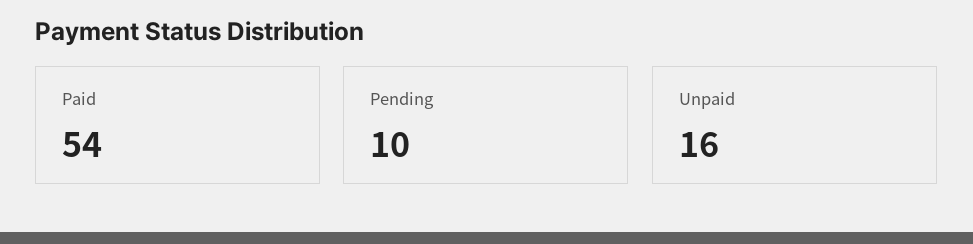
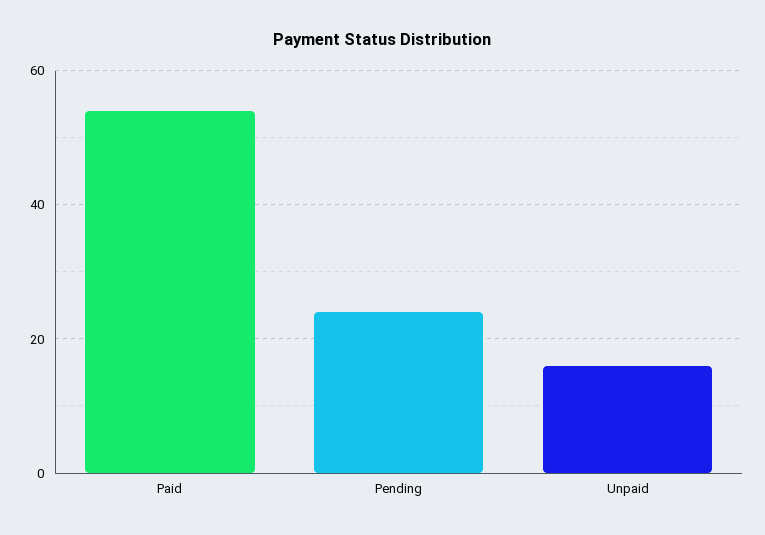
Pending: 10 -> 25

